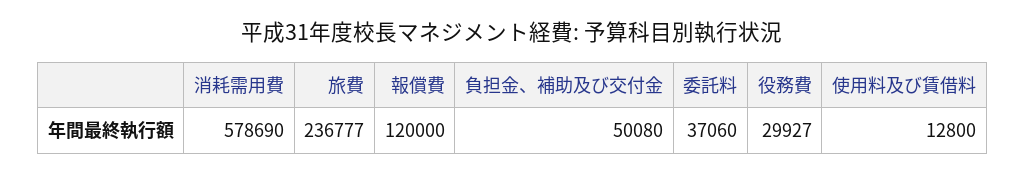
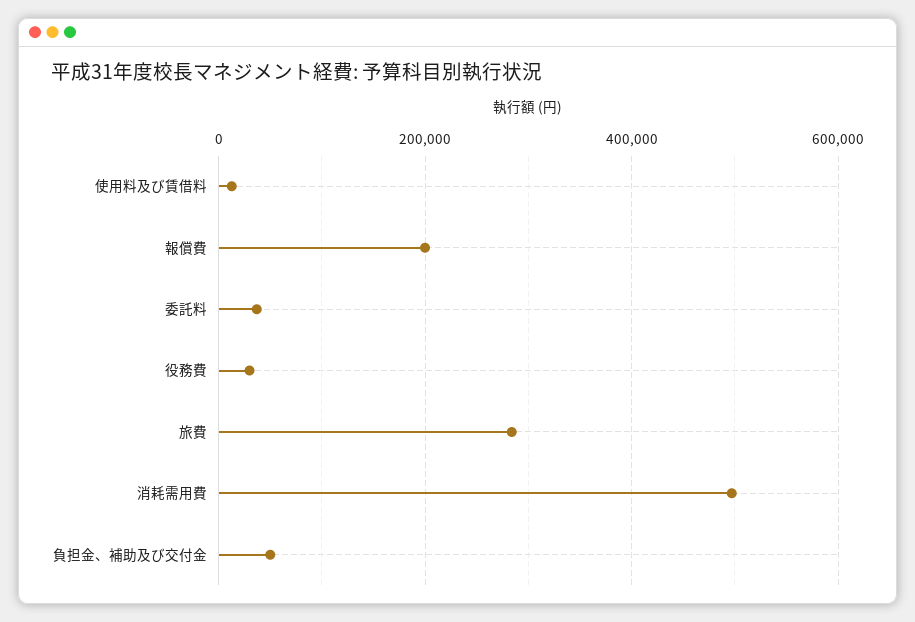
消耗需用費: 578690 -> 500000
旅費: 236777 -> 280000
報償費: 120000 -> 200000

